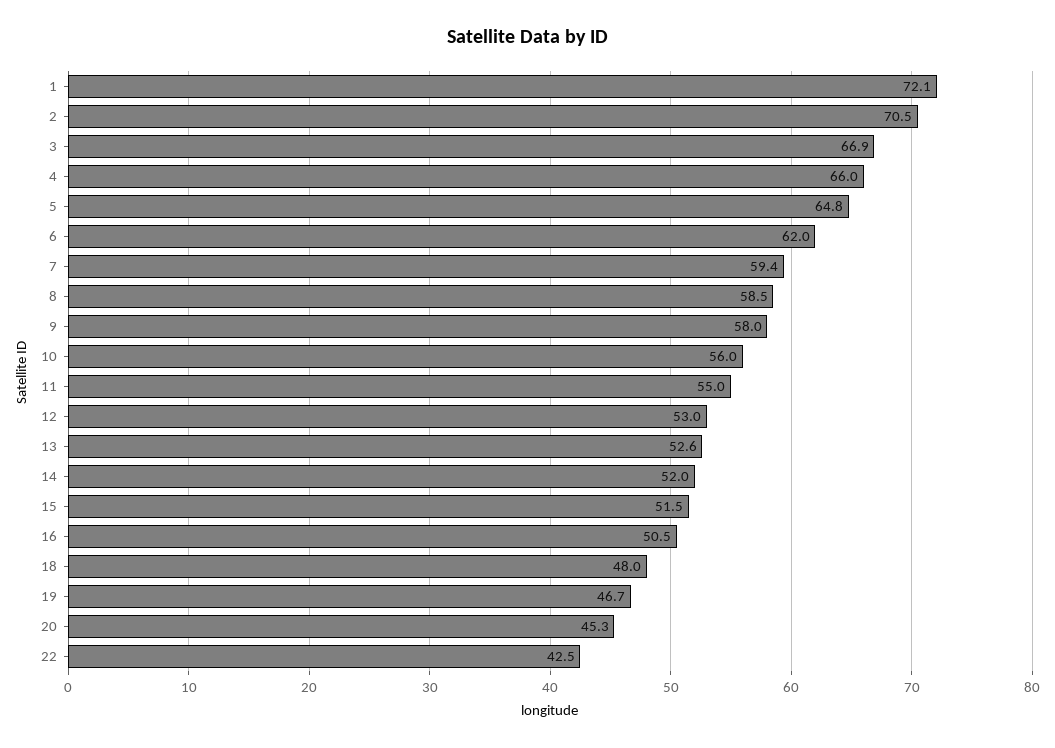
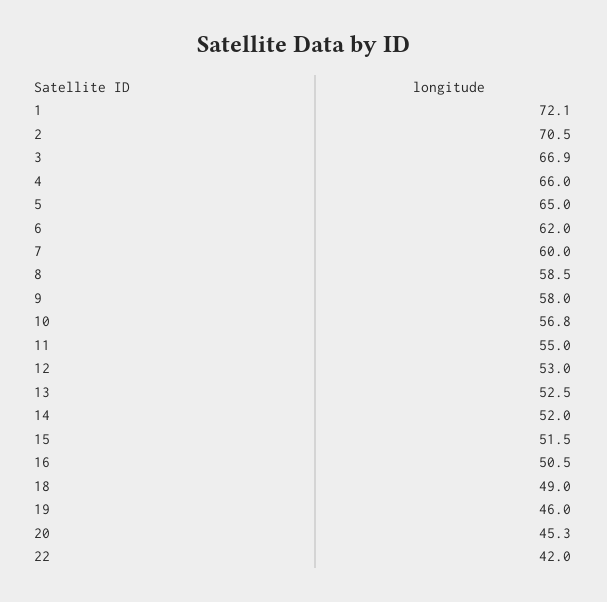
5: 64.8 -> 65
7: 59.4 -> 60
10: 56 -> 56.8
13: 52.6 -> 52.5
18: 48 -> 49
19: 46.7 -> 46
22: 42.5 -> 42

